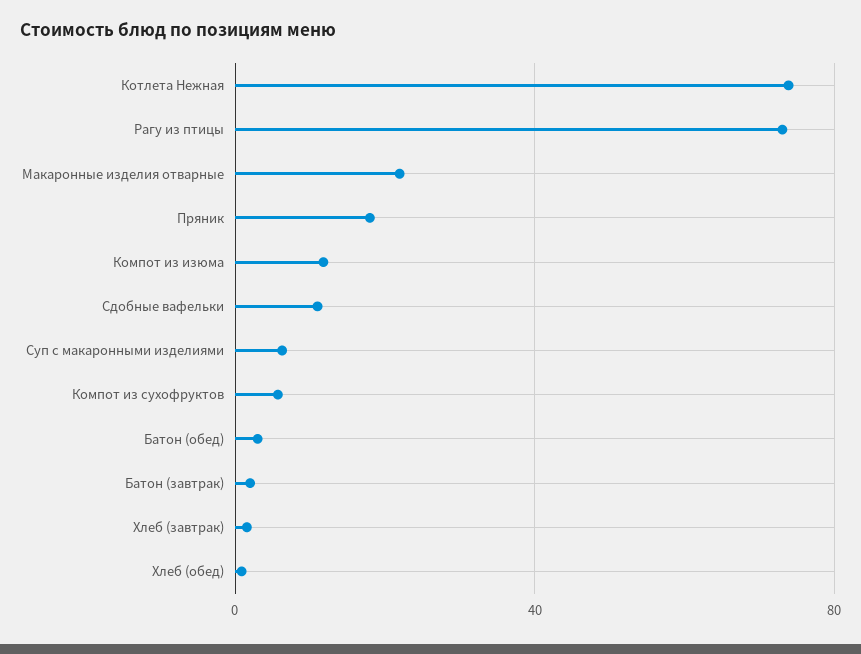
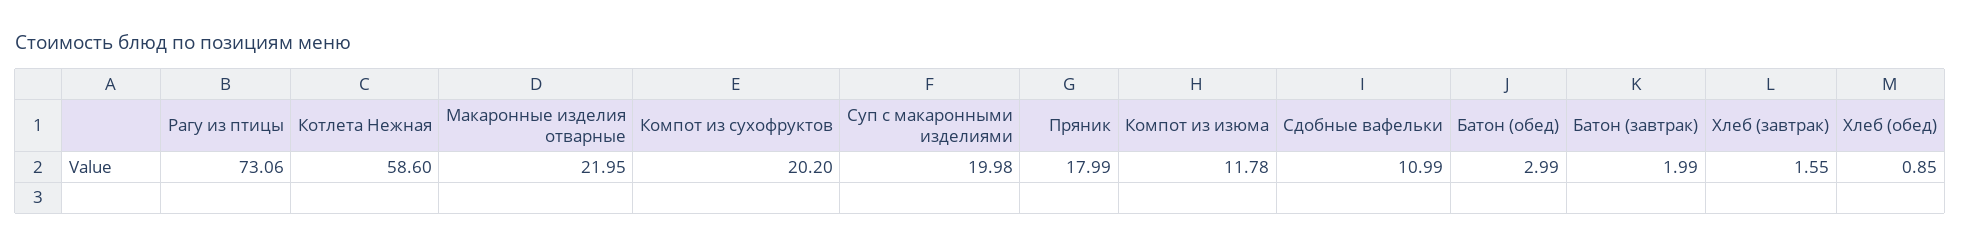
Котлета Нежная: 75 -> 58.6
Суп с макаронными изделиями: 5 -> 19.98
Компот из сухофруктов: 5 -> 20.2

